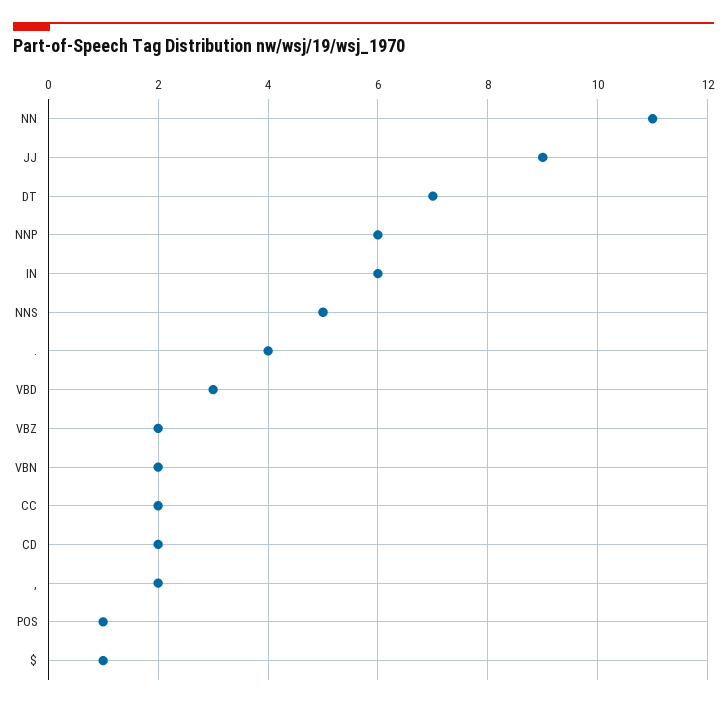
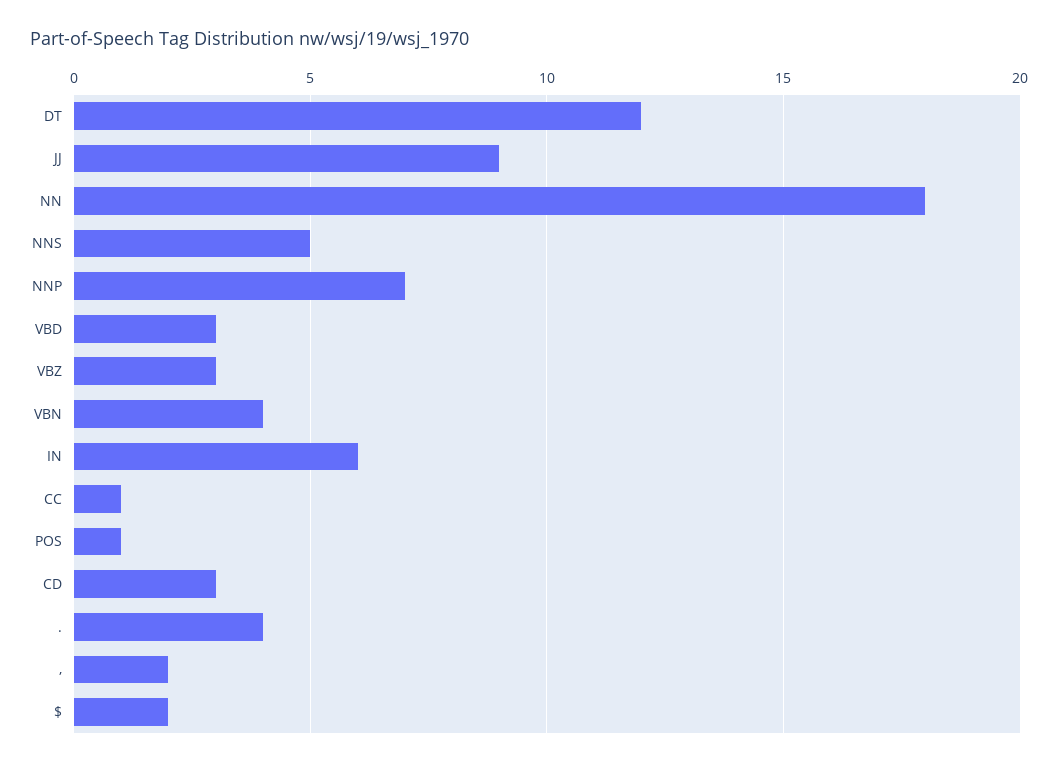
NN: 11 -> 18
DT: 7 -> 12
NNP: 6 -> 7
VBZ: 2 -> 3
VBN: 2 -> 4
CC: 2 -> 1
CD: 2 -> 3
$: 1 -> 2

